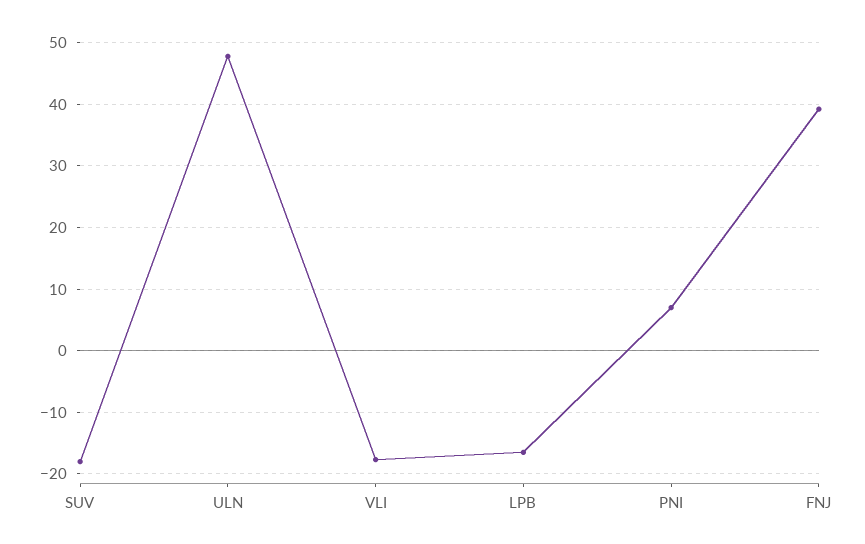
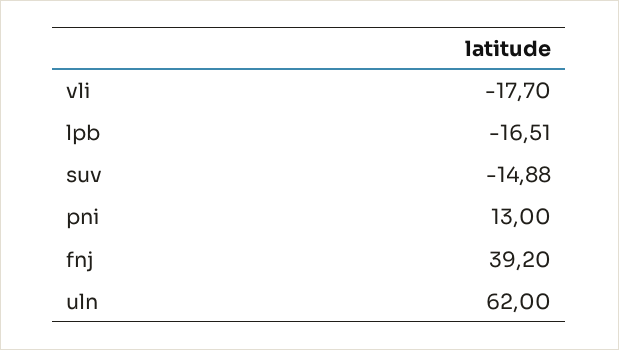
SUV: -18 -> -14.88
ULN: 48 -> 62
PNI: 7 -> 13

